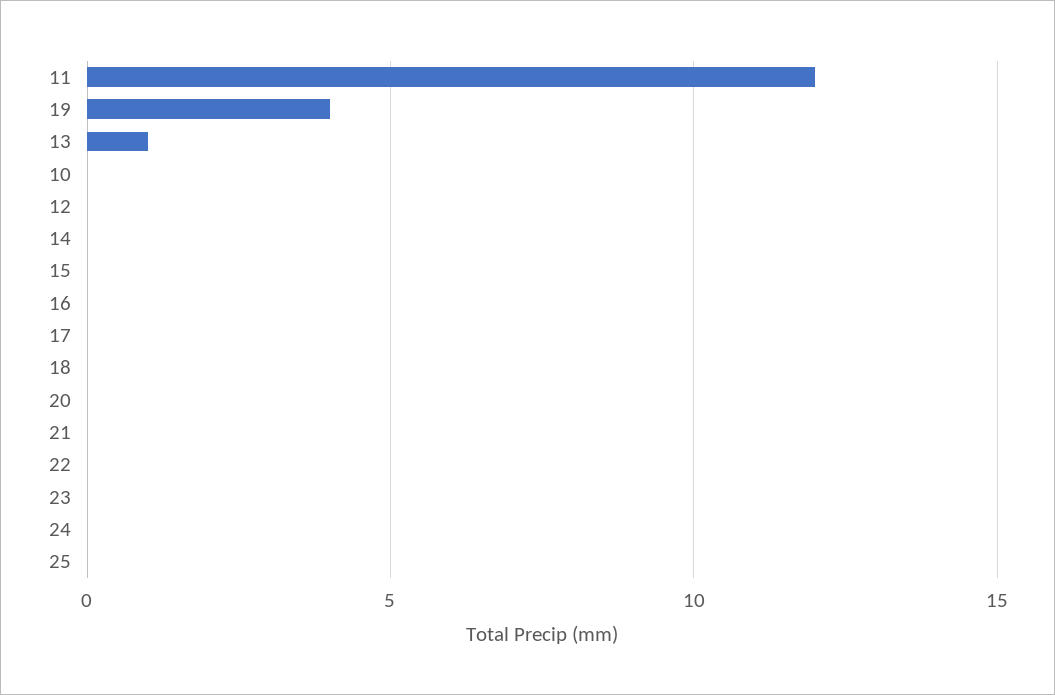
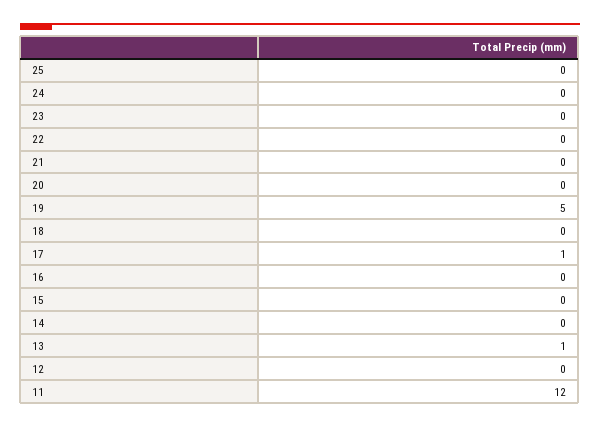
19: 4 -> 5
10: 0 -> none
17: 0 -> 1

